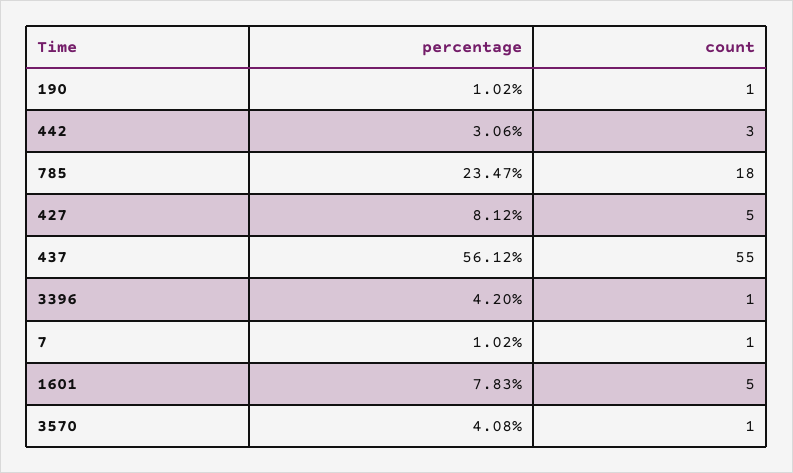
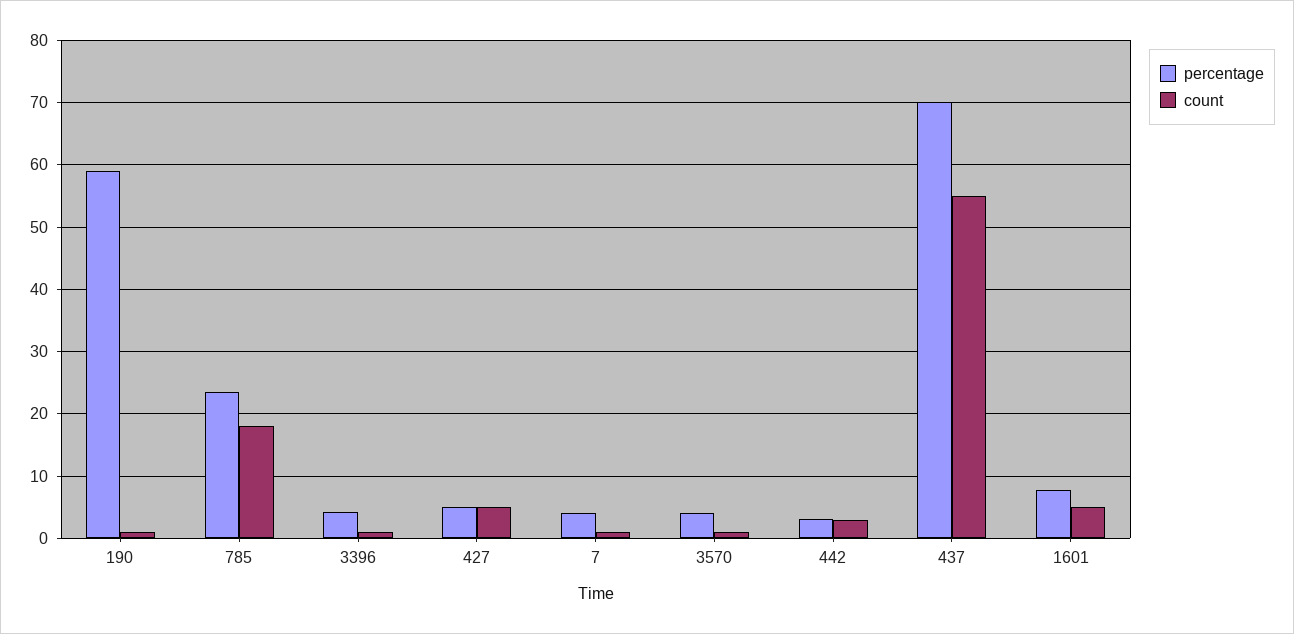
percentage, 190: 1.02 -> 59
percentage, 427: 8.12 -> 5
percentage, 437: 56.12 -> 70
percentage, 7: 1.02 -> 4

